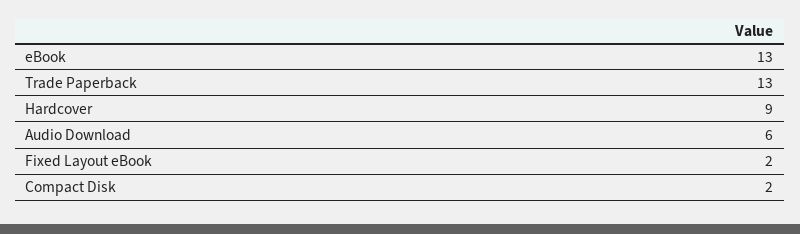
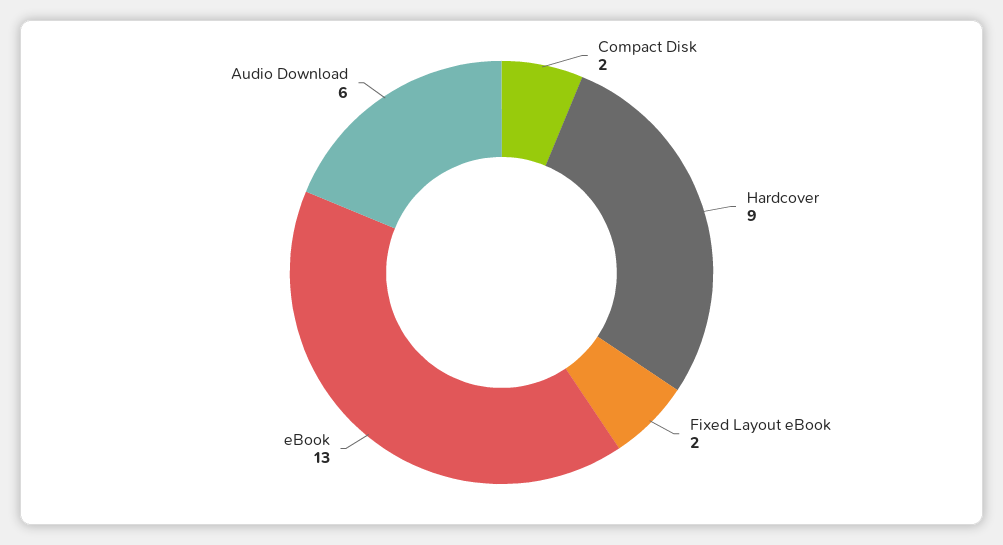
Trade Paperback: 13 -> none

